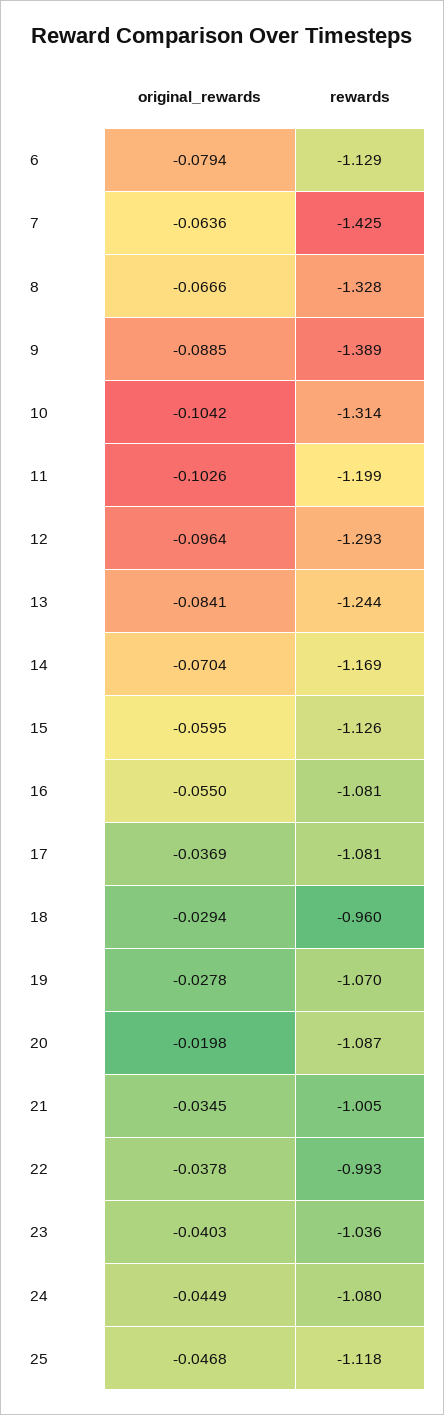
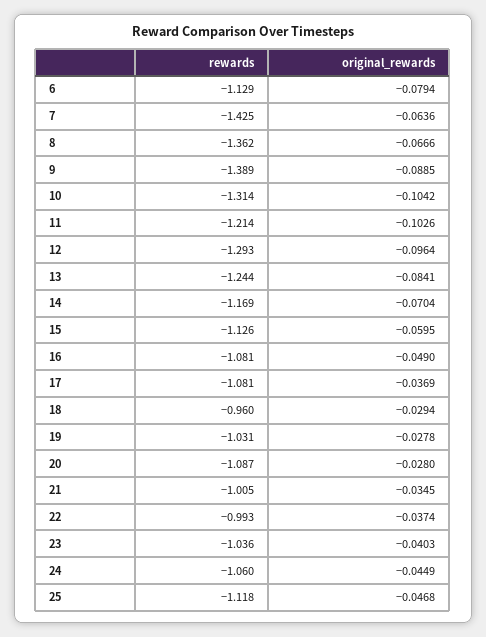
rewards, 8: -1.328 -> -1.362
rewards, 11: -1.199 -> -1.214
original_rewards, 16: -0.055 -> -0.049
rewards, 19: -1.07 -> -1.031
original_rewards, 20: -0.0198 -> -0.028
original_rewards, 22: -0.0378 -> -0.0374
rewards, 24: -1.08 -> -1.06

